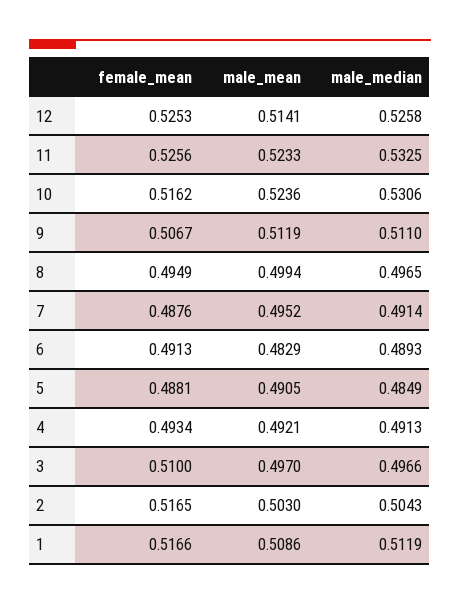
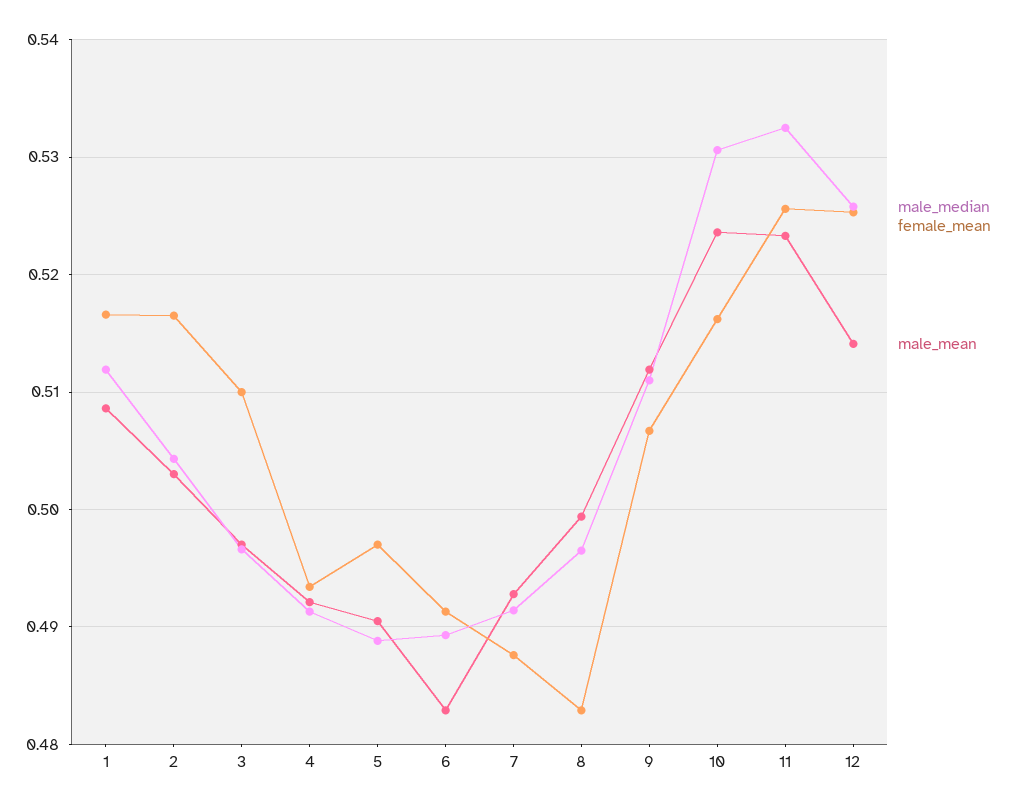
female_mean, 8: 0.4949 -> 0.483
male_mean, 7: 0.4952 -> 0.493
female_mean, 5: 0.4881 -> 0.497
male_median, 5: 0.4849 -> 0.489

